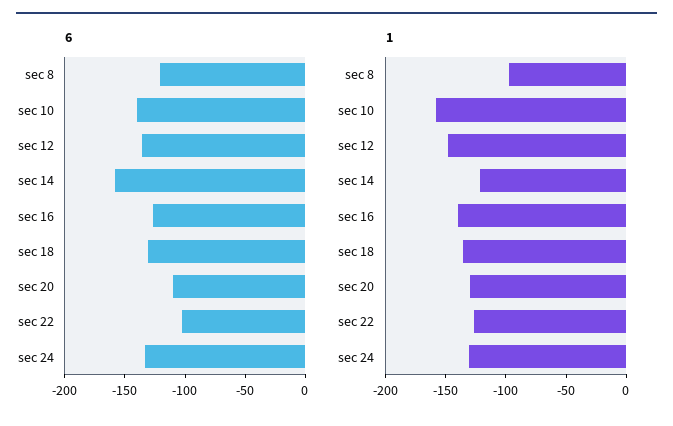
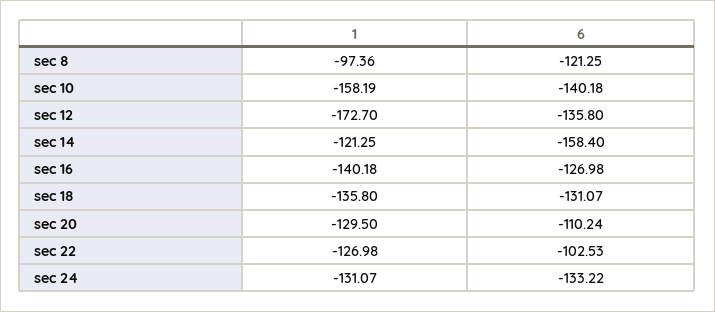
1, sec 12: -150 -> -172.7

